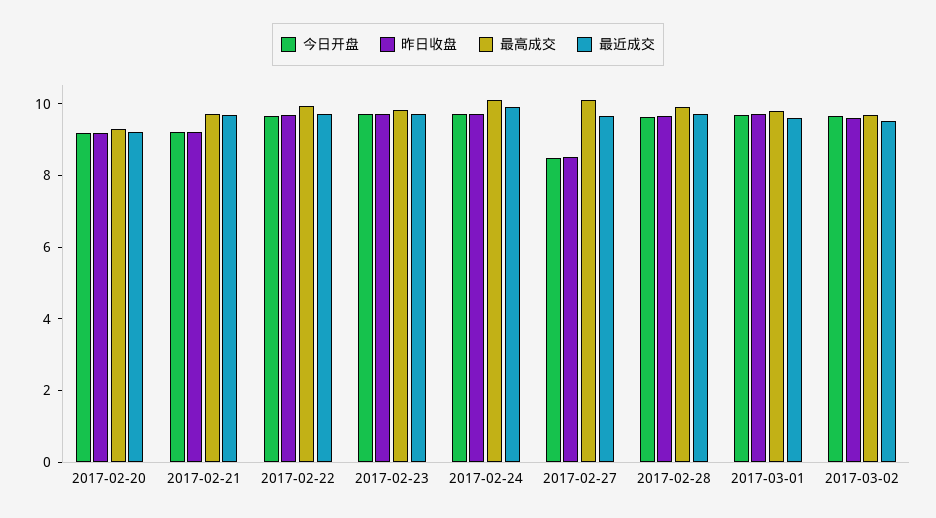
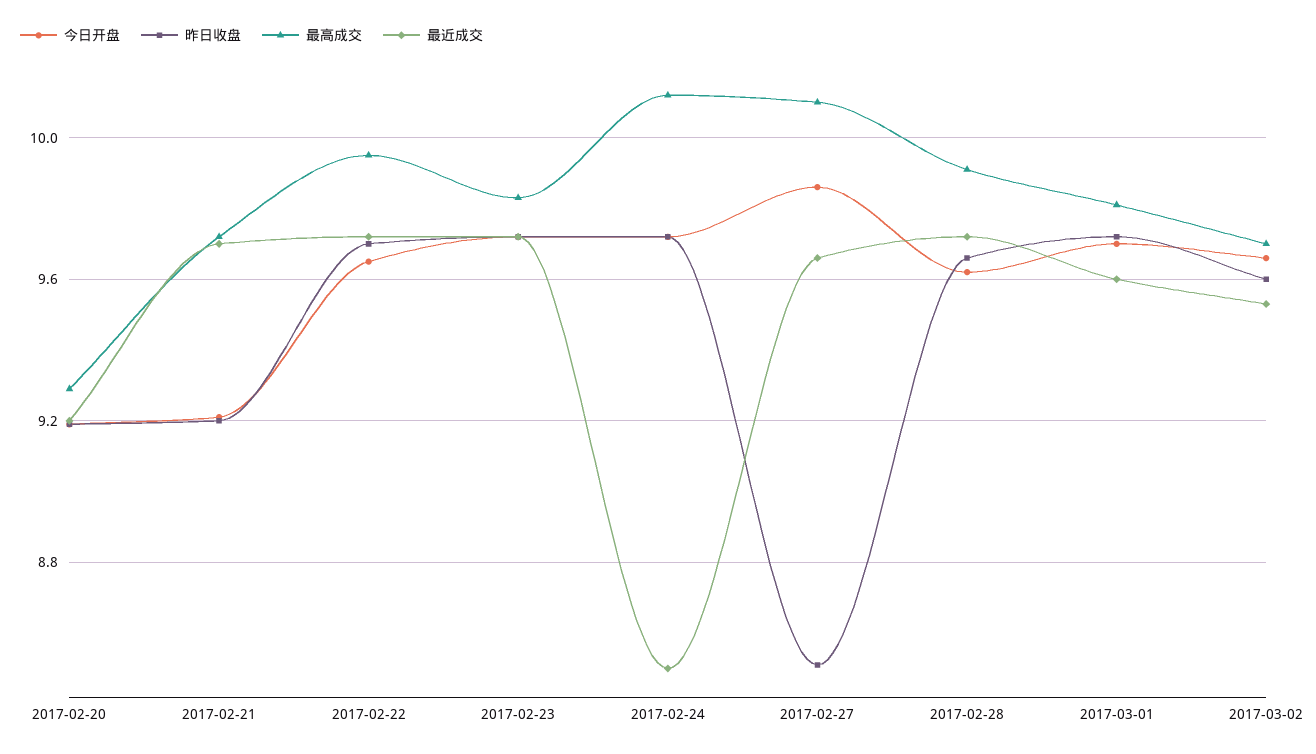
最近成交, 2017-02-24: 10 -> 8.5
今日开盘, 2017-02-27: 8.5 -> 9.85

